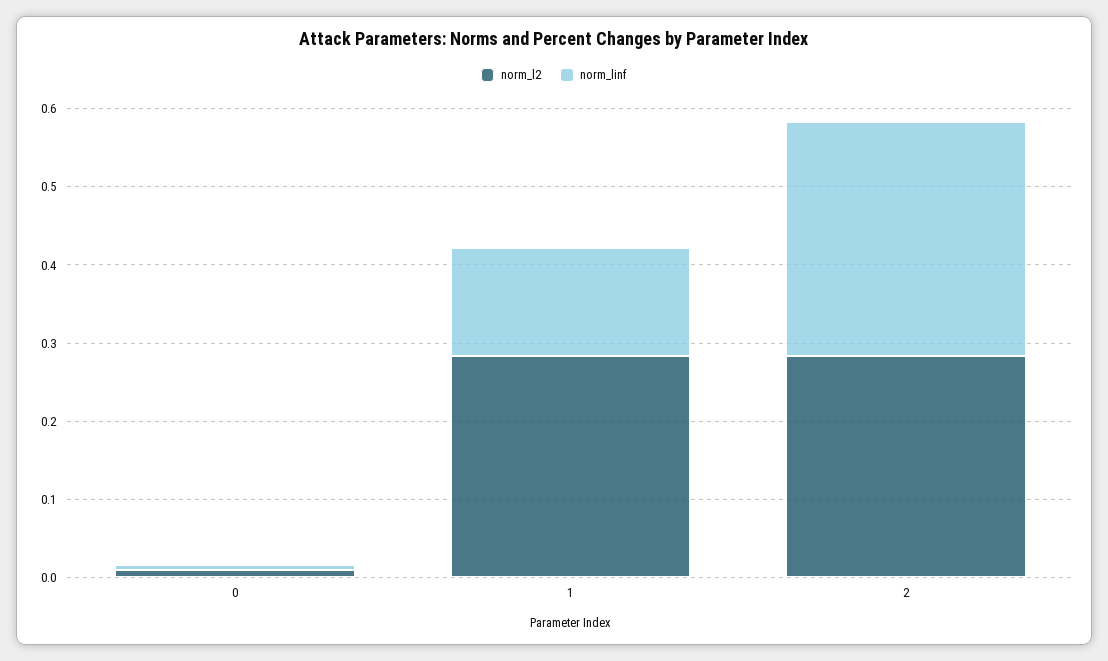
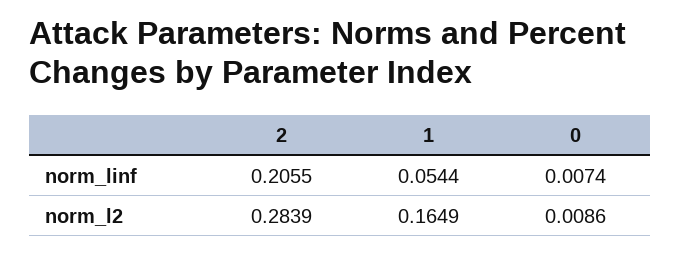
norm_l2, 1: 0.28 -> 0.1649
norm_linf, 1: 0.14 -> 0.0544
norm_linf, 2: 0.3 -> 0.2055

